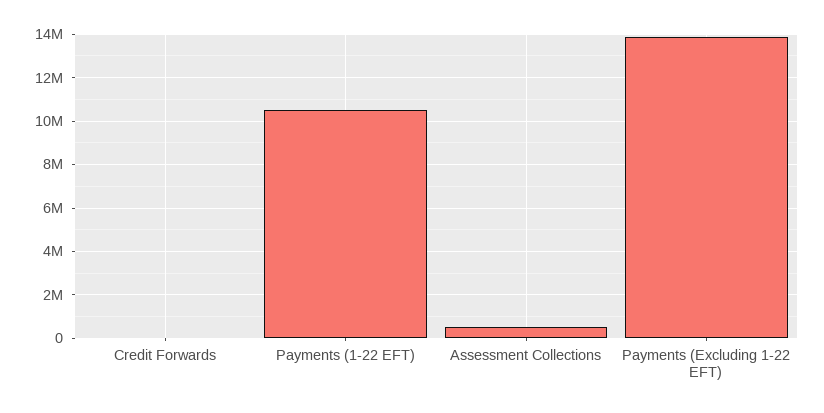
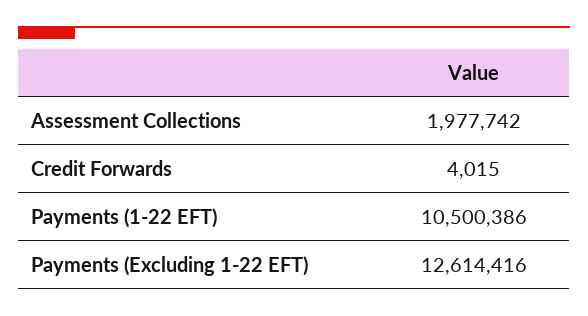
Assessment Collections: 500000 -> 1977742
Payments (Excluding 1-22 EFT): 14000000 -> 12614416

